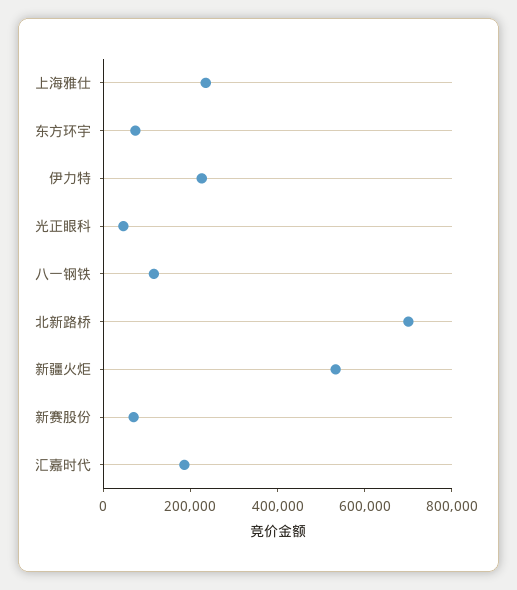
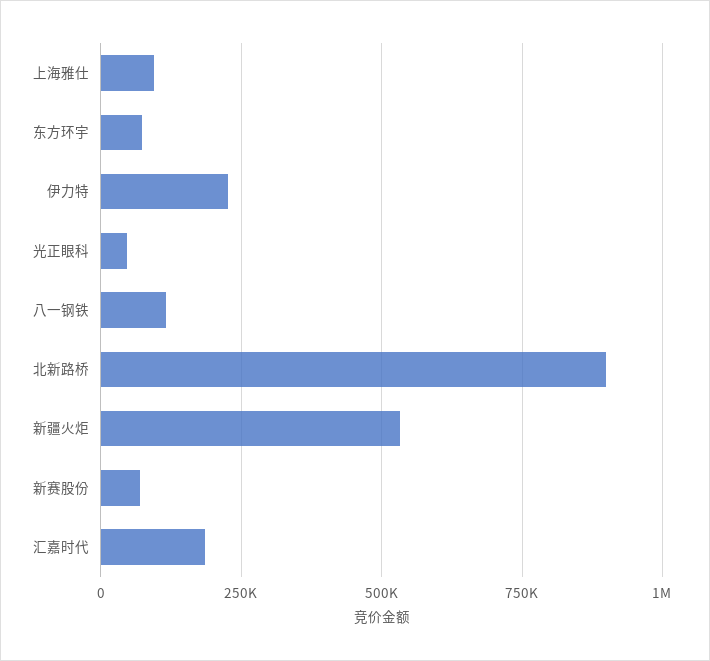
上海雅仕: 250000 -> 100000
北新路桥: 700000 -> 900000

